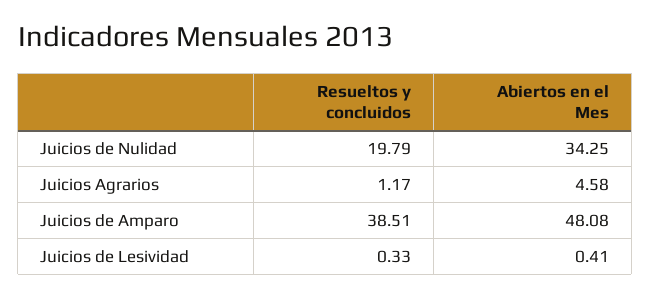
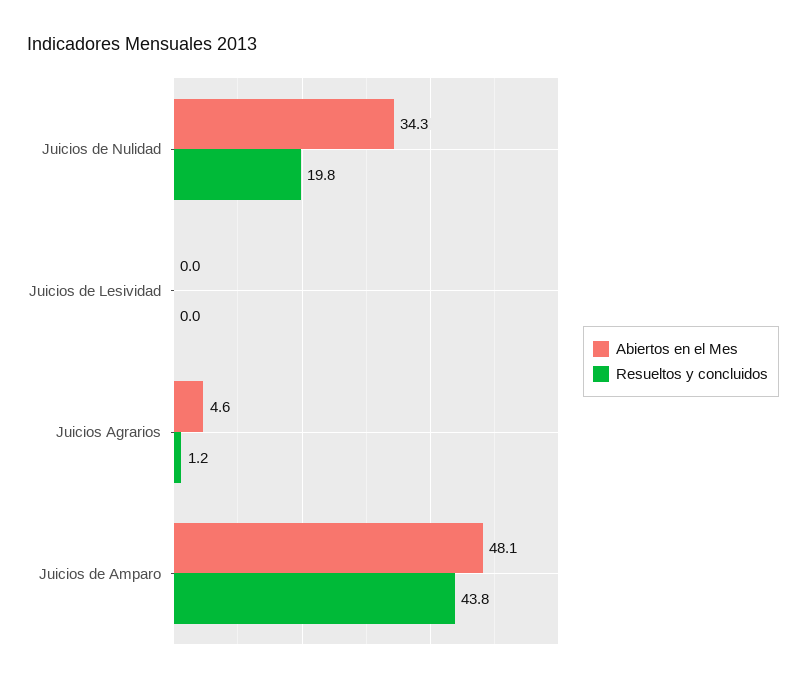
Resueltos y concluidos, Juicios de Amparo: 38.51 -> 43.8
Resueltos y concluidos, Juicios de Lesividad: 0.33 -> 0
Abiertos en el Mes, Juicios de Lesividad: 0.41 -> 0

